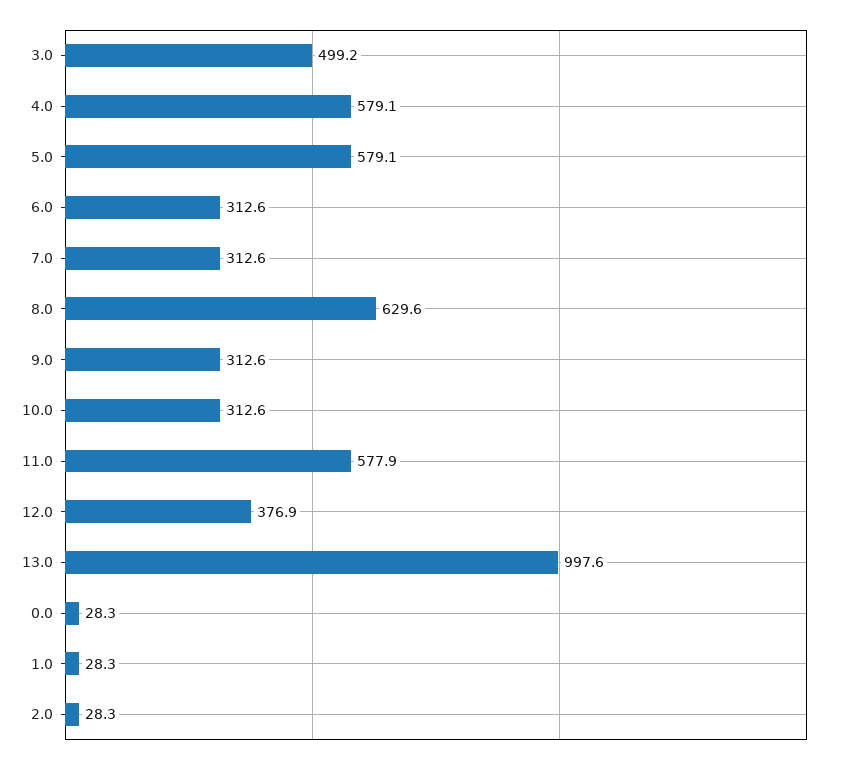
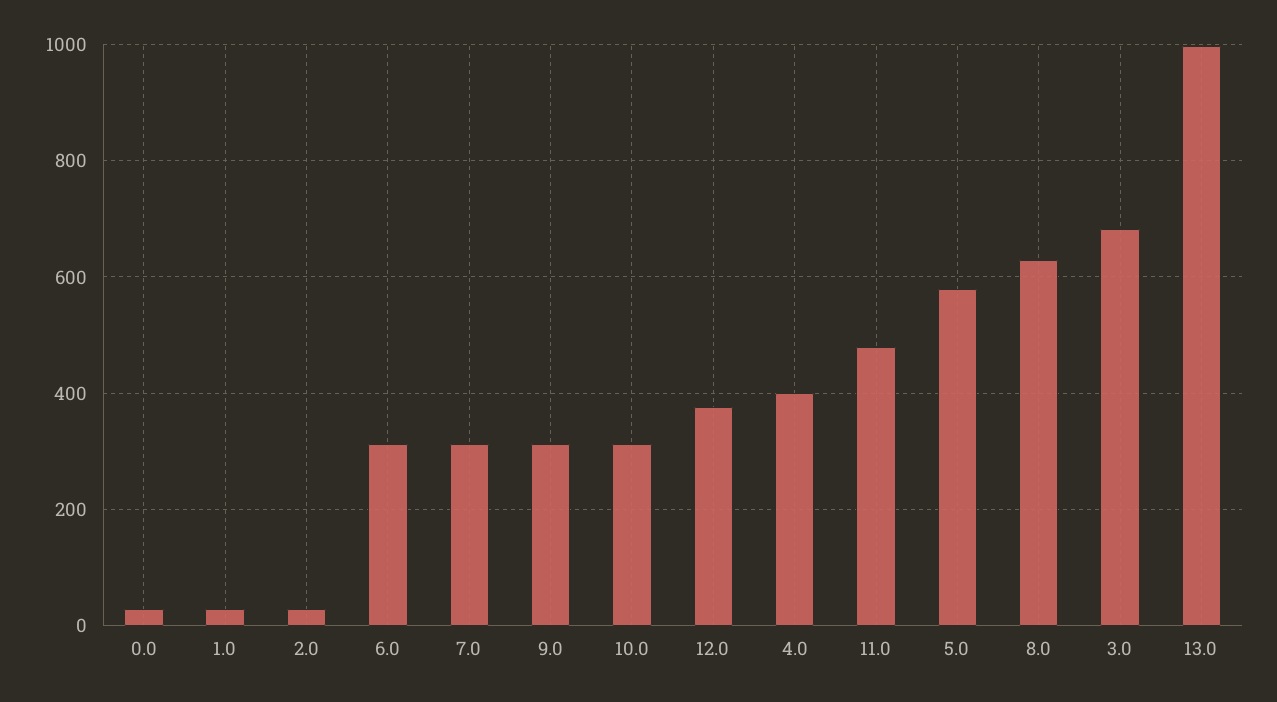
3.0: 499.2 -> 680
4.0: 579.1 -> 400
11.0: 577.9 -> 480

